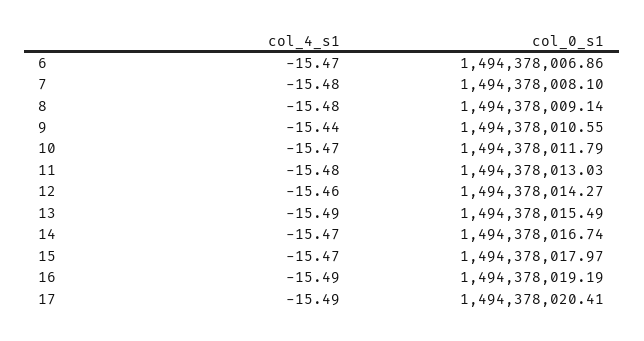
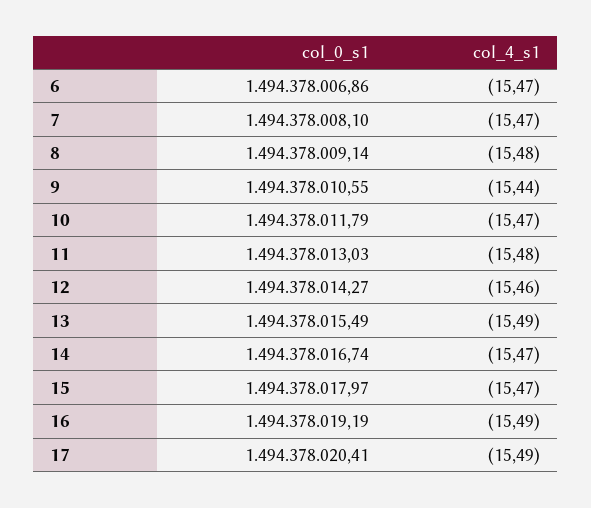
col_4_s1, 7: -15.48 -> -15.47

